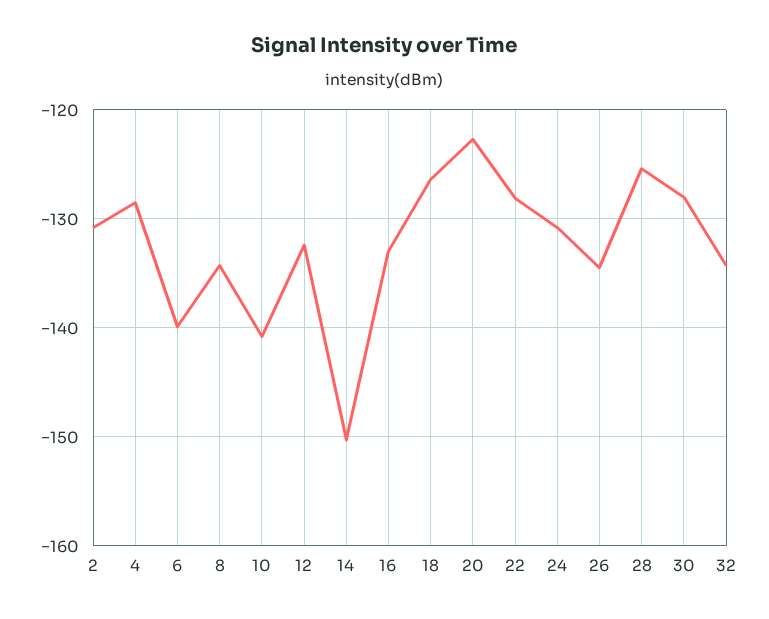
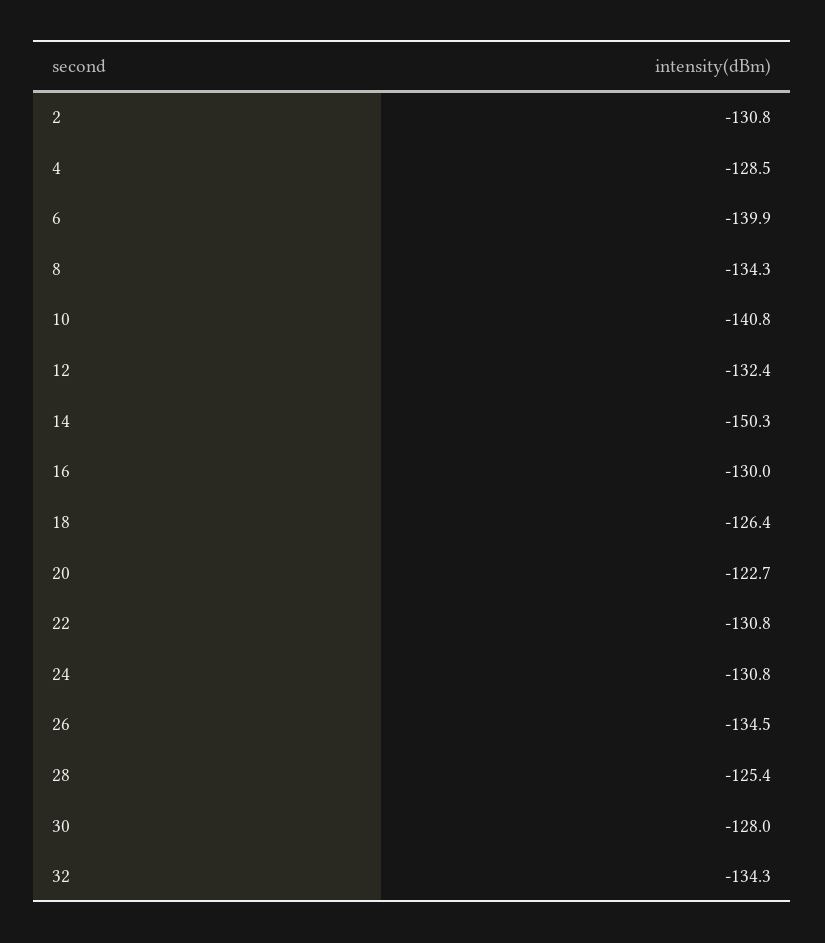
16: -133 -> -130
22: -128 -> -130.8

